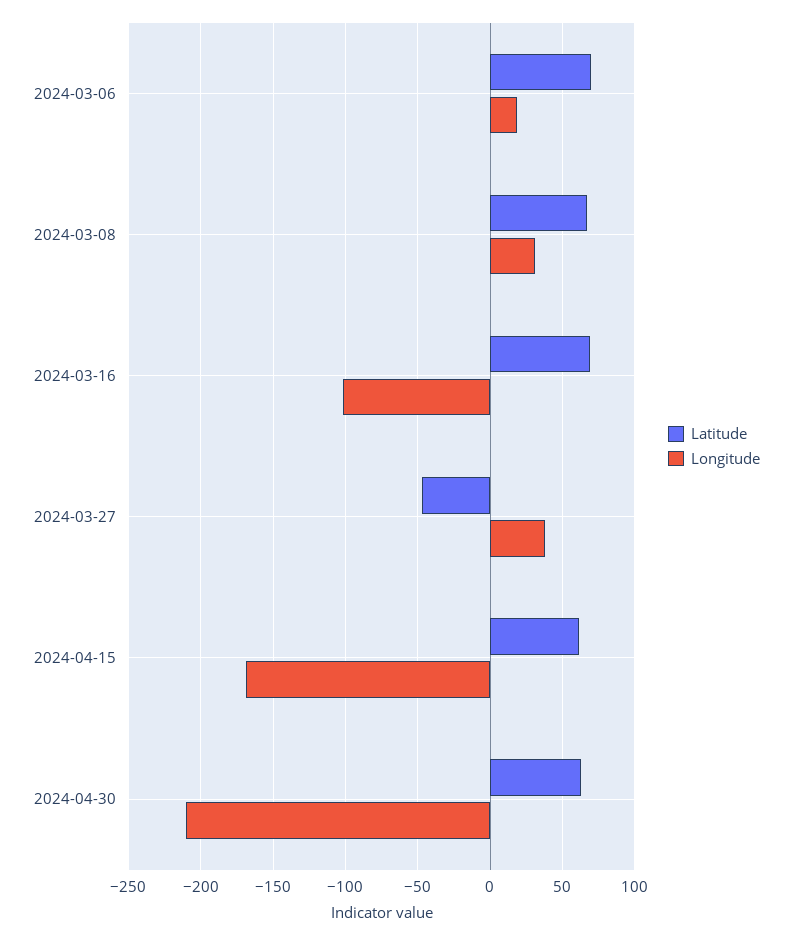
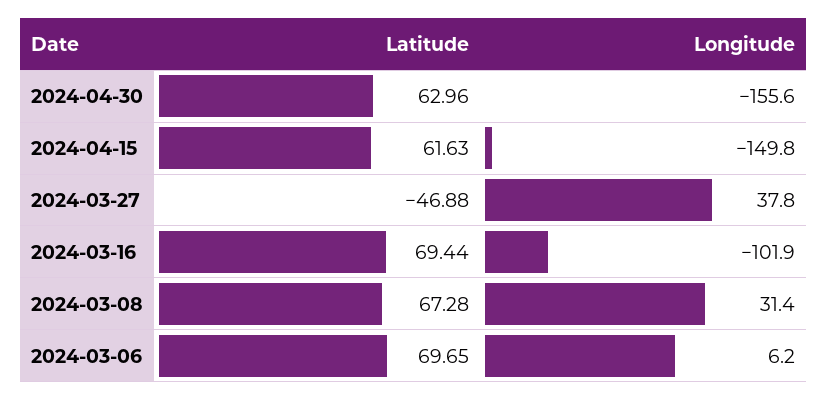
Longitude, 2024-03-06: 20 -> 6.2
Longitude, 2024-04-15: -170 -> -149.8
Longitude, 2024-04-30: -210 -> -155.6

